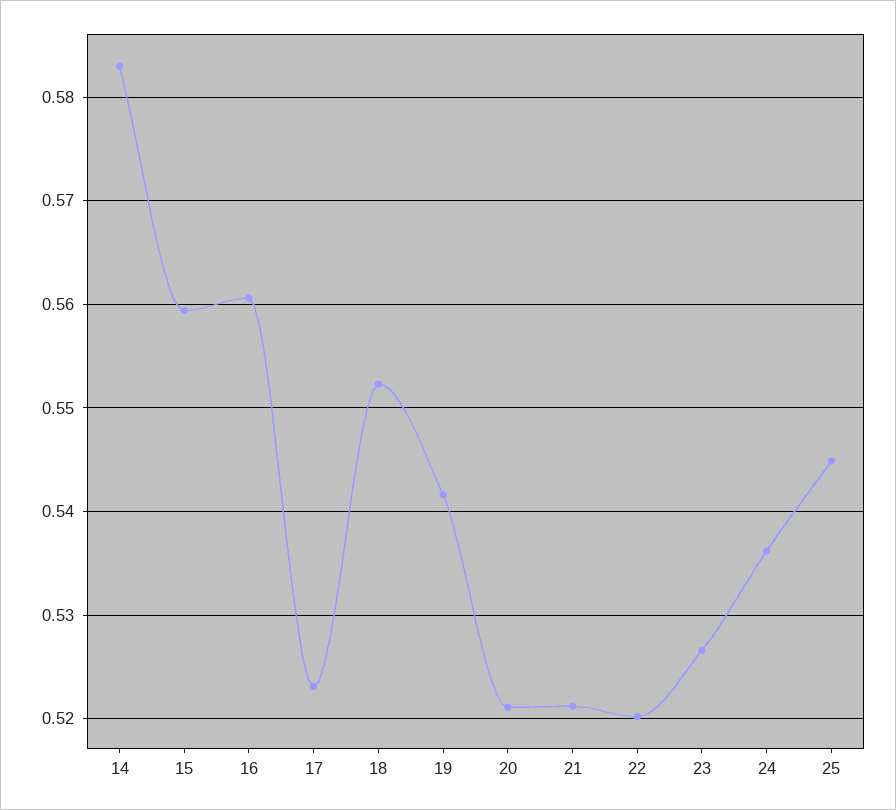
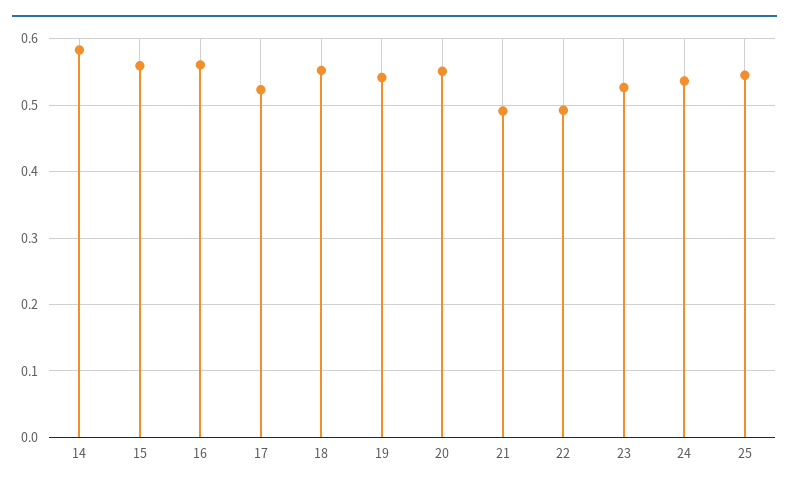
20: 0.521 -> 0.55
21: 0.521 -> 0.49
22: 0.52 -> 0.49

